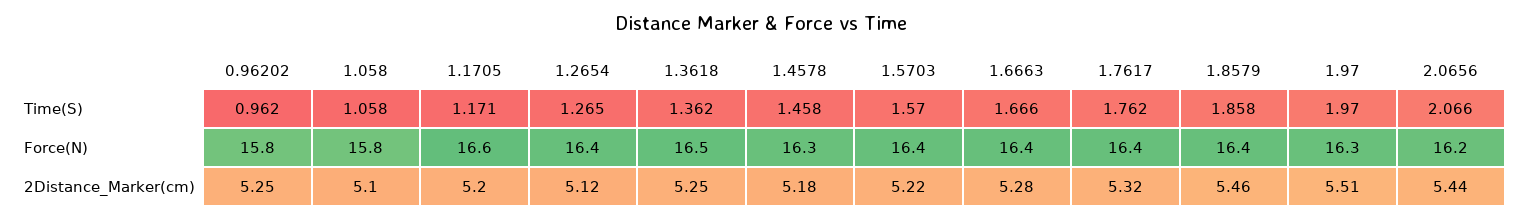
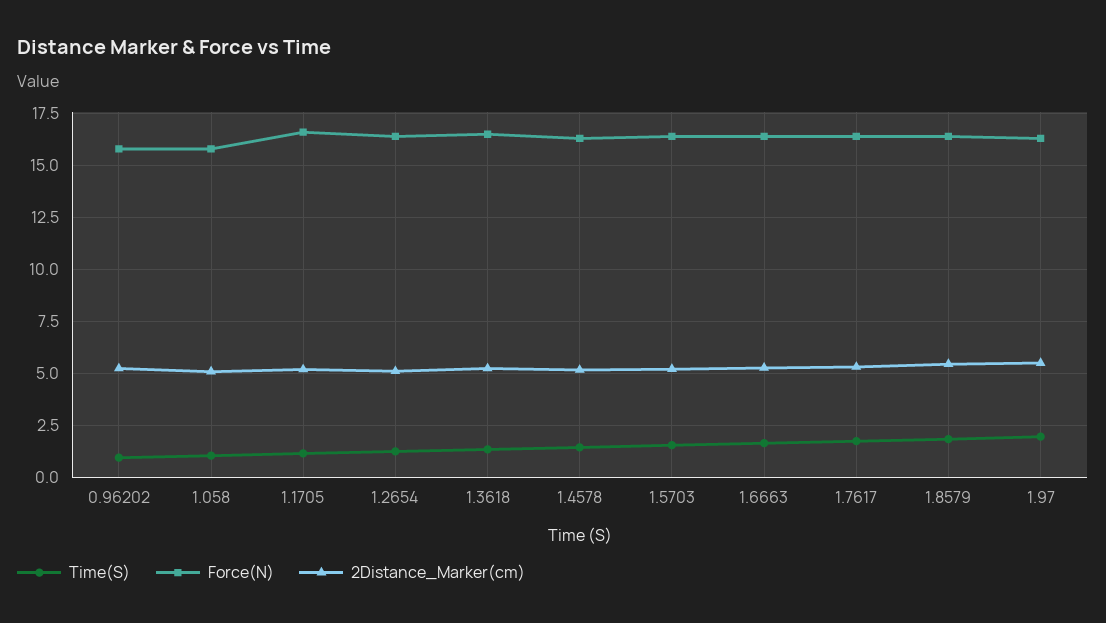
Time(S), 2.0656: 2.066 -> none
Force(N), 2.0656: 16.2 -> none
2Distance_Marker(cm), 2.0656: 5.44 -> none

